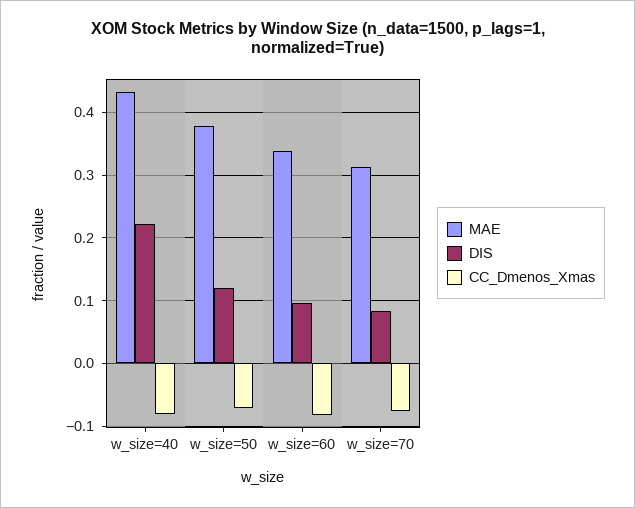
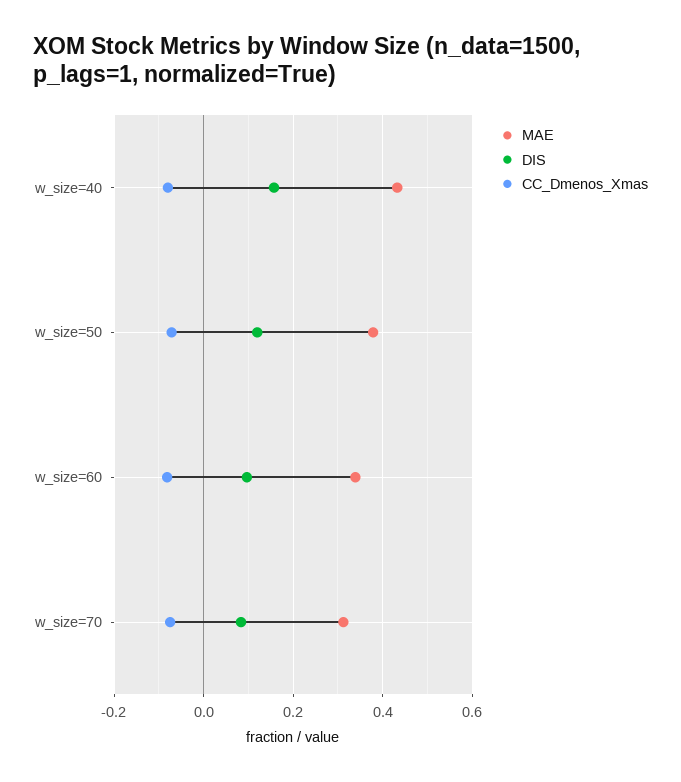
DIS, w_size=40: 0.22 -> 0.16

